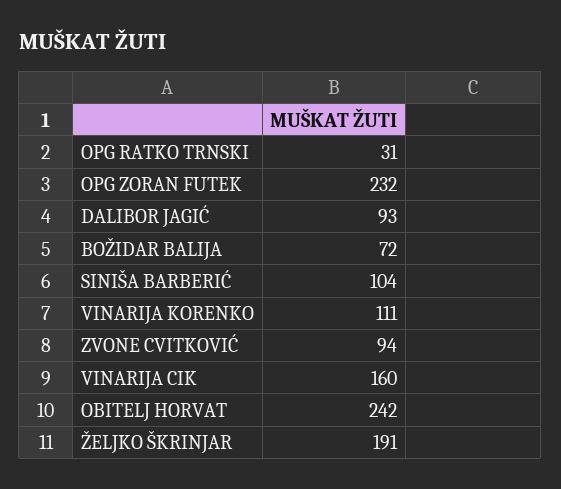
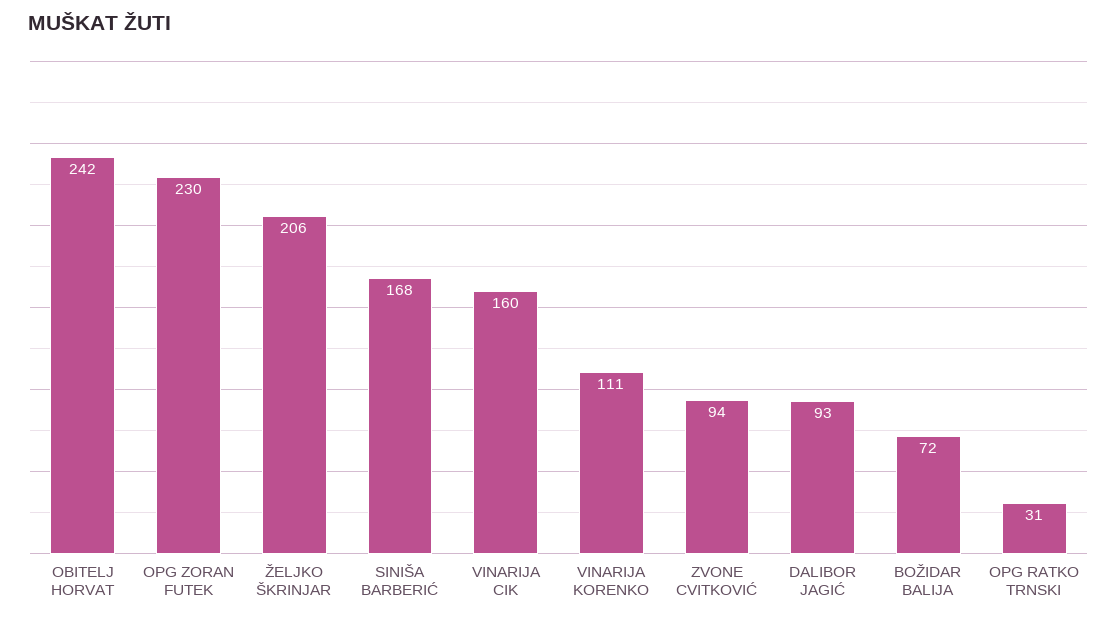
OPG ZORAN FUTEK: 232 -> 230
SINIŠA BARBERIĆ: 104 -> 168
ŽELJKO ŠKRINJAR: 191 -> 206

